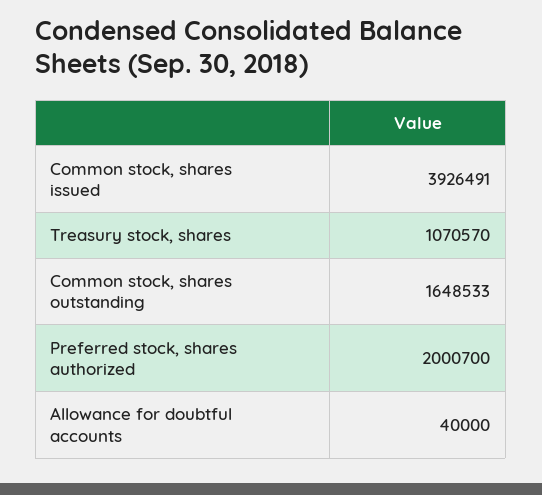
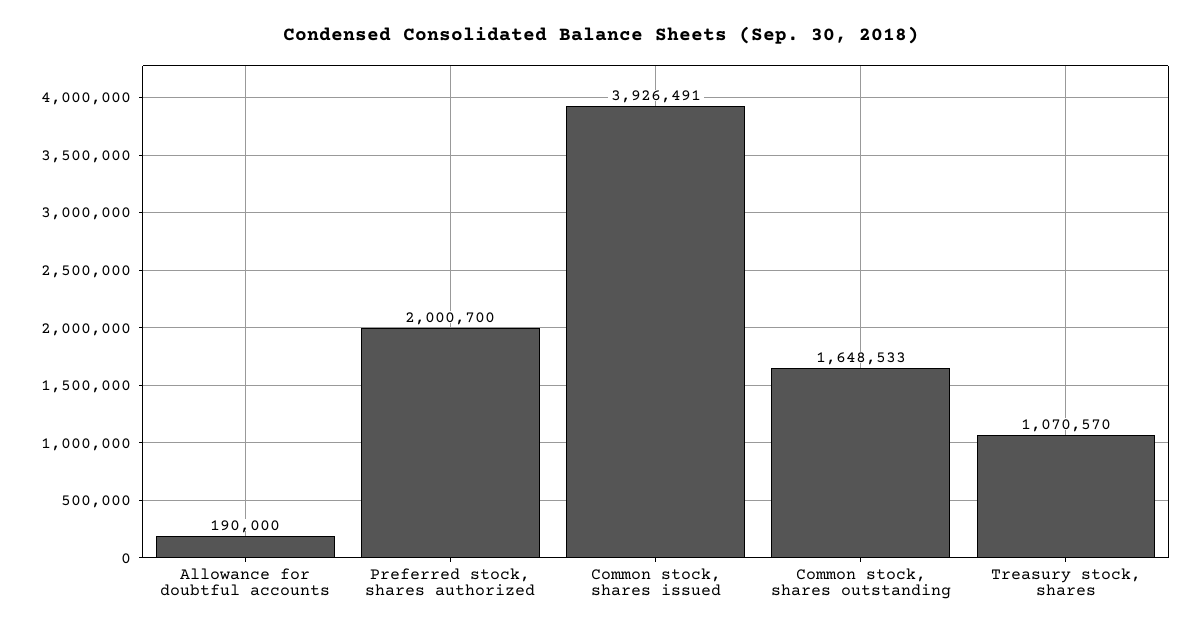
Allowance for doubtful accounts: 40000 -> 190000

